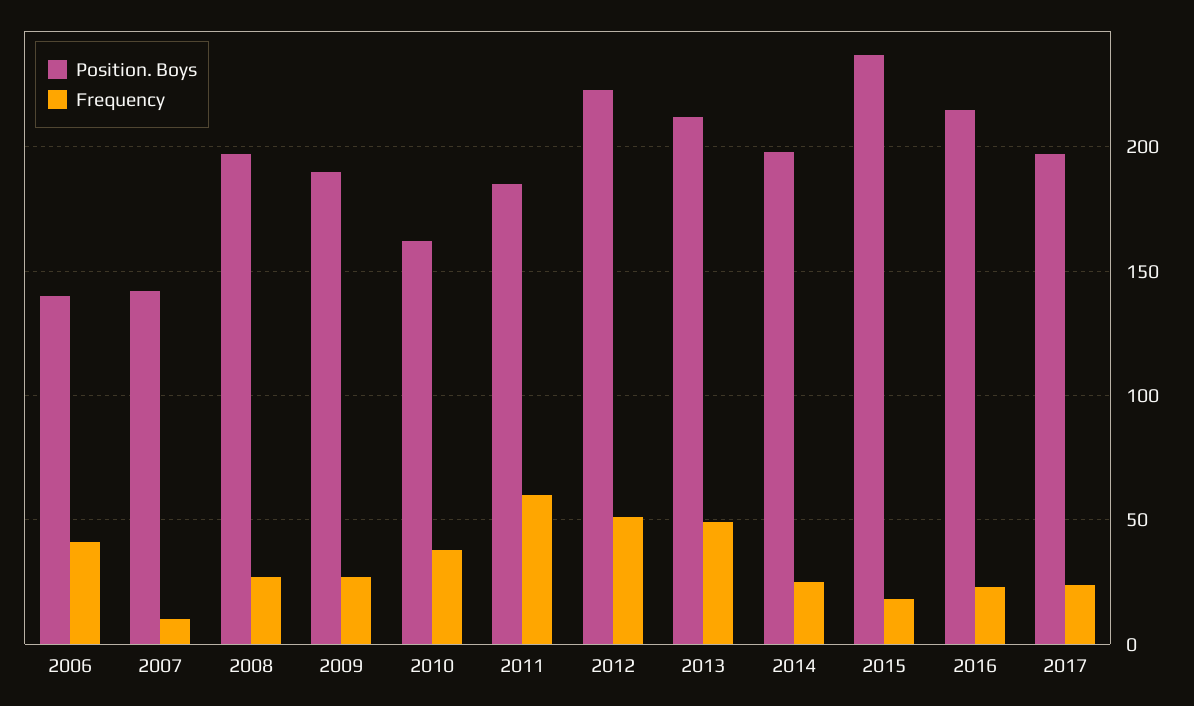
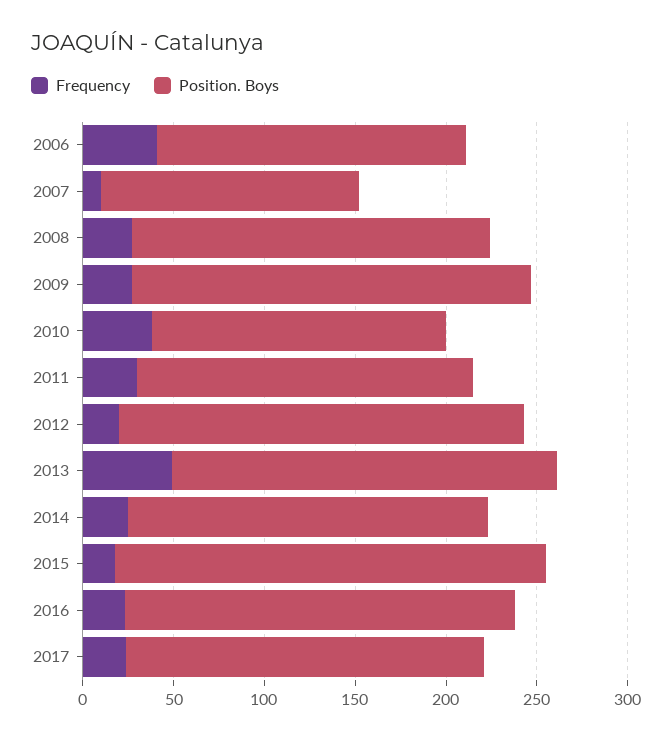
Position. Boys, 2006: 140 -> 170
Position. Boys, 2009: 190 -> 220
Frequency, 2011: 60 -> 30
Frequency, 2012: 50 -> 20

